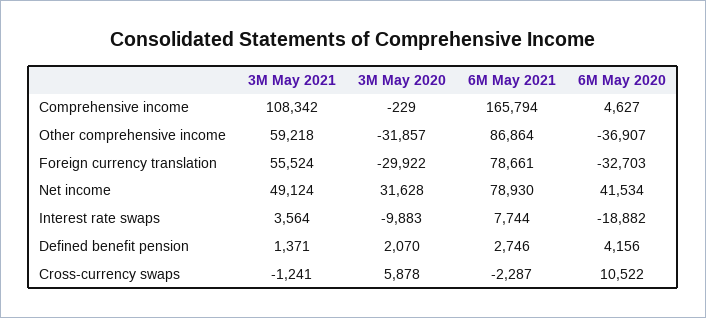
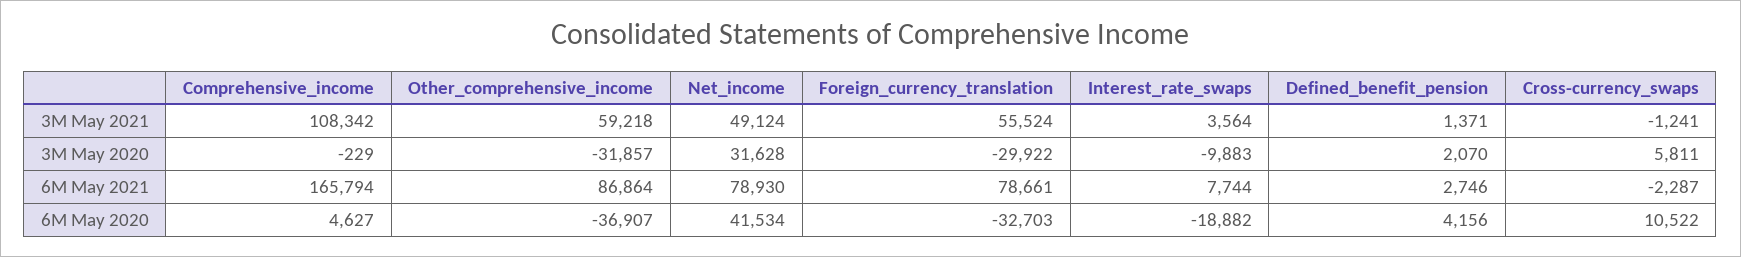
3M May 2020, Cross-currency swaps: 5878 -> 5811

